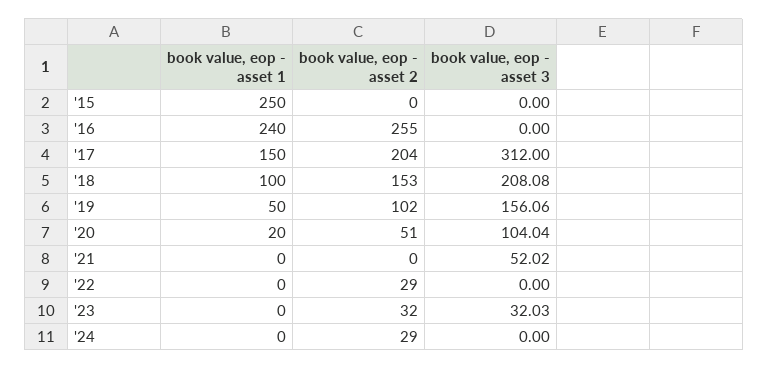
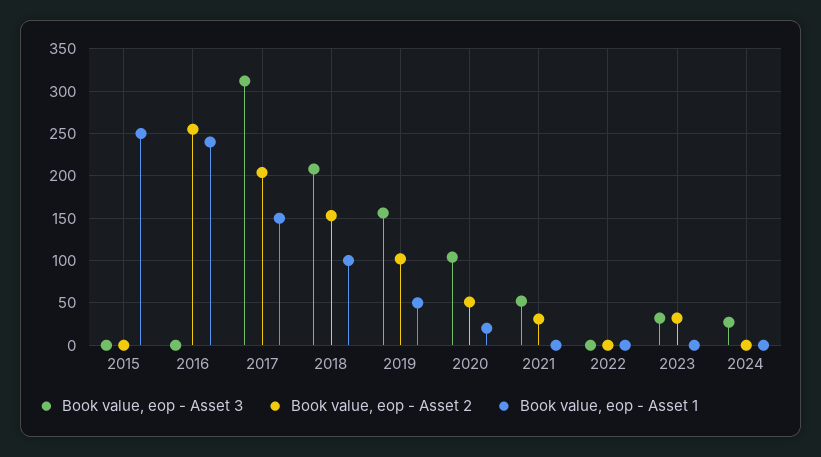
book value, eop - asset 2, '21: 0 -> 30
book value, eop - asset 2, '22: 29 -> 0
book value, eop - asset 2, '24: 29 -> 0
book value, eop - asset 3, '24: 0 -> 30

